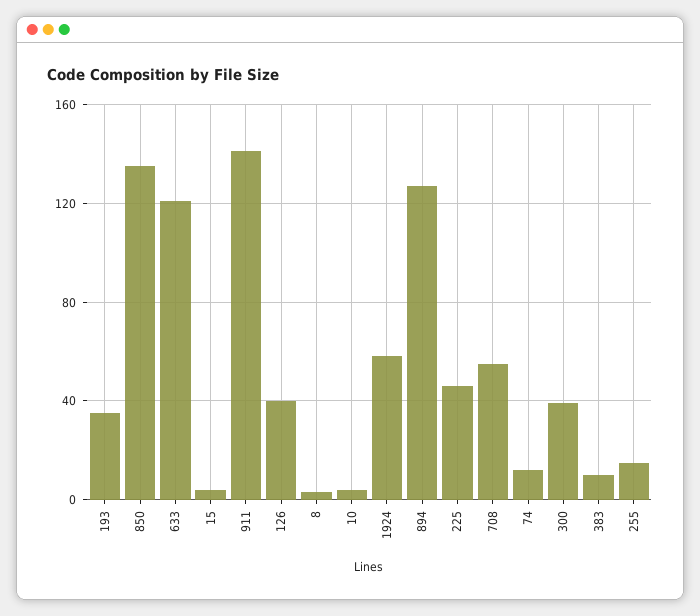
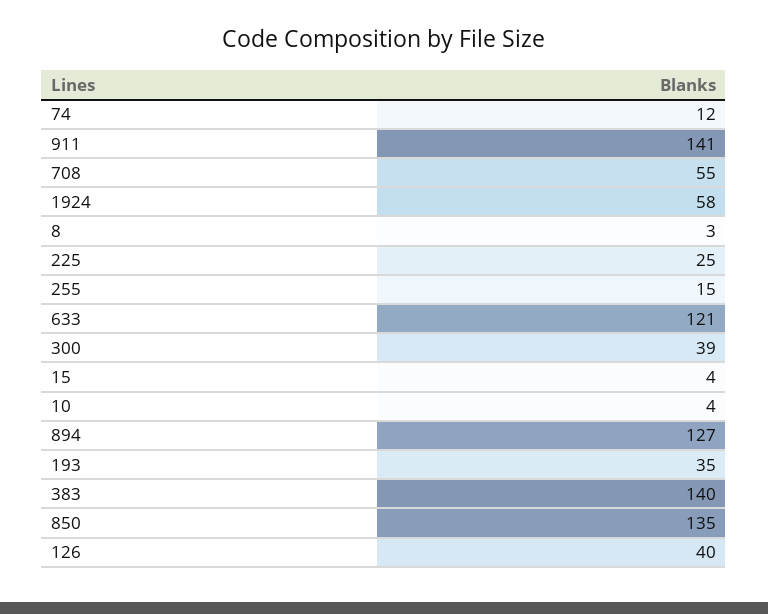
225: 45 -> 25
383: 10 -> 140

